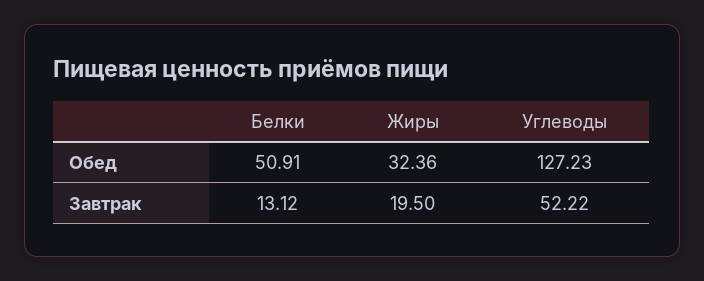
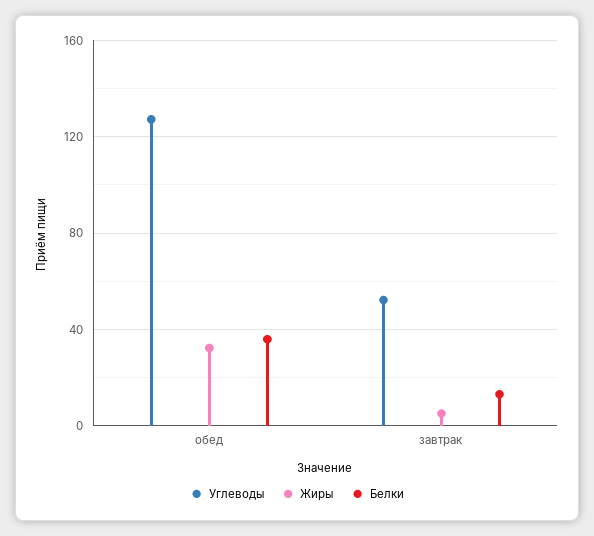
Белки, Обед: 50.91 -> 35
Жиры, Завтрак: 19.5 -> 5

